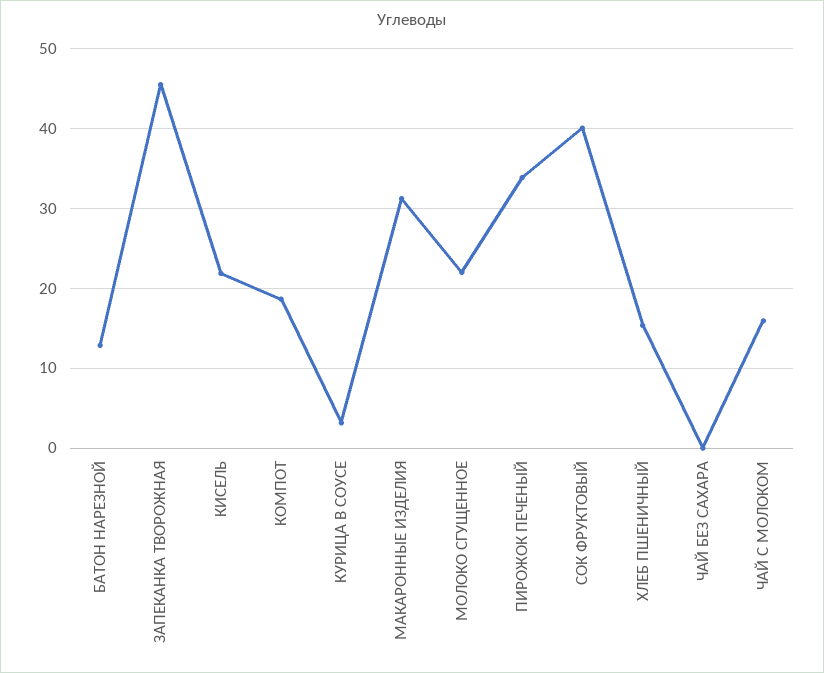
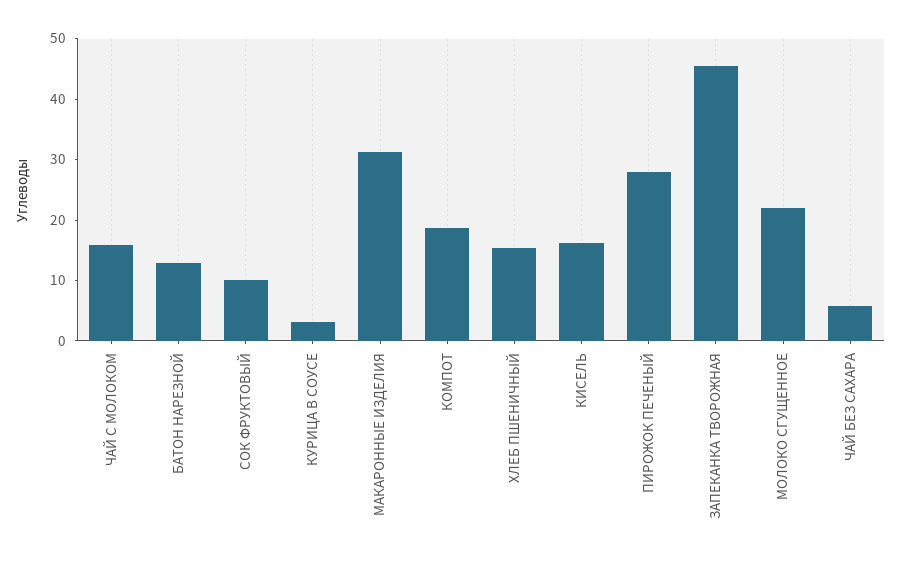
КИСЕЛЬ: 22 -> 16
ПИРОЖОК ПЕЧЕНЫЙ: 34 -> 28
СОК ФРУКТОВЫЙ: 40 -> 10
ЧАЙ БЕЗ САХАРА: 0 -> 6

